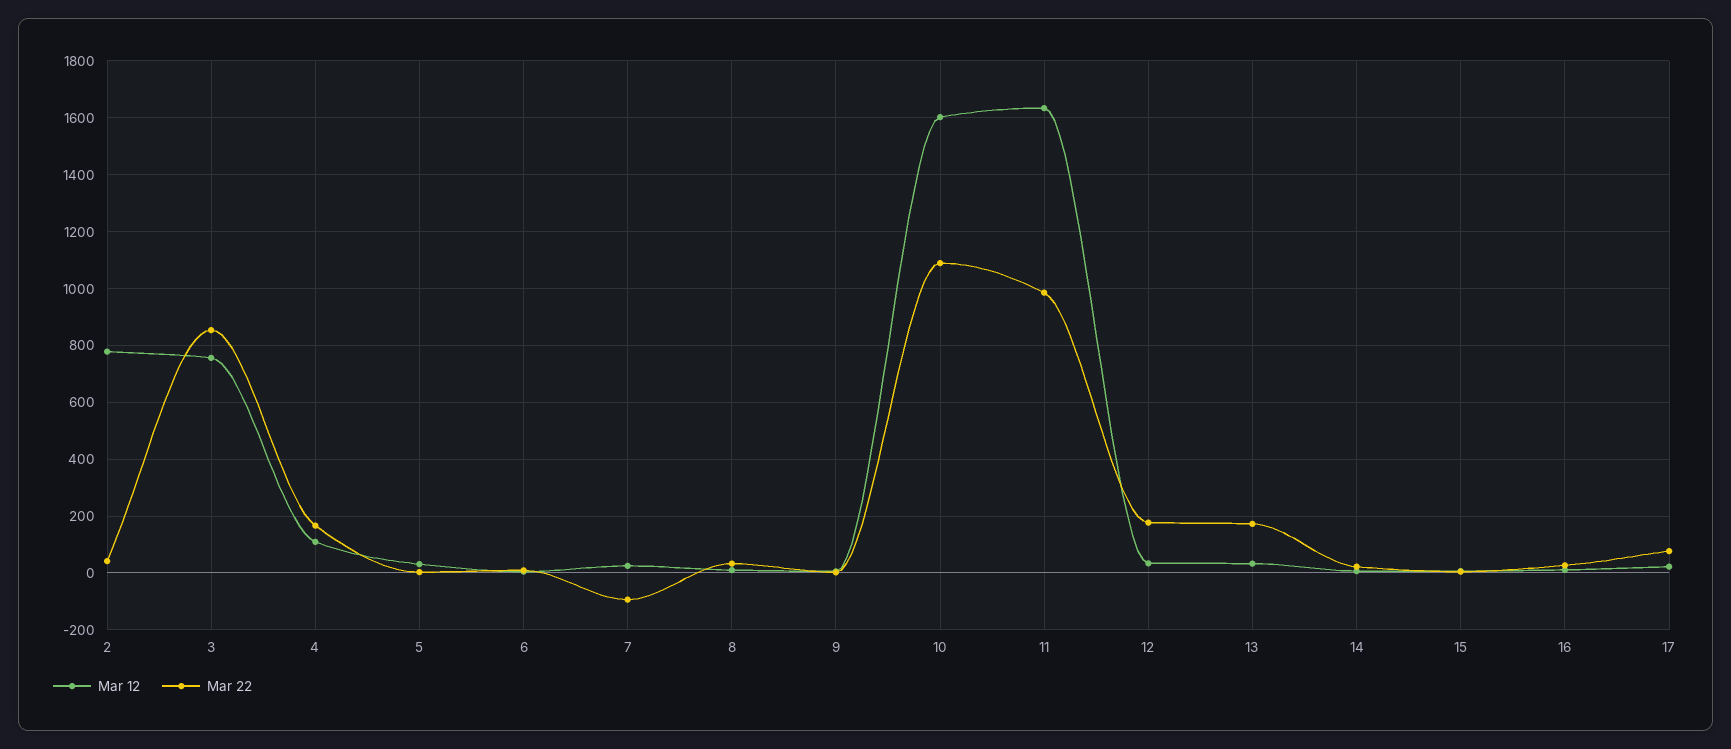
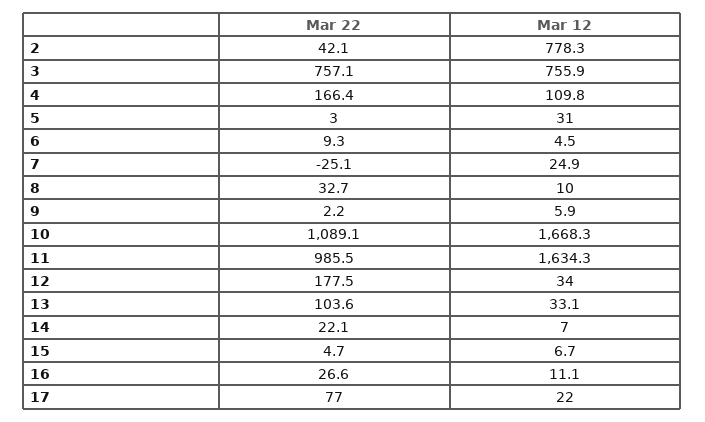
Mar 22, 3: 850 -> 757.1
Mar 22, 7: -100 -> -25.1
Mar 12, 10: 1600 -> 1668.3
Mar 22, 13: 175 -> 103.6

